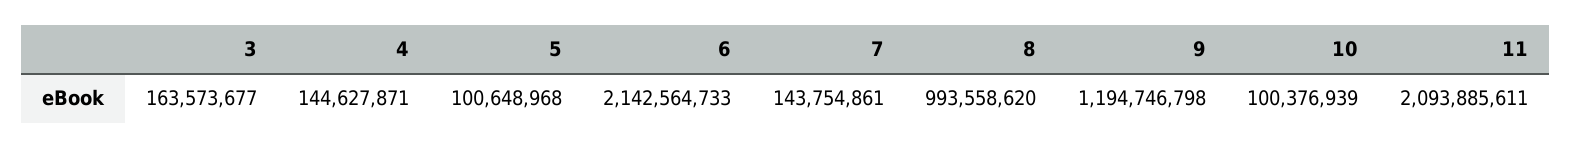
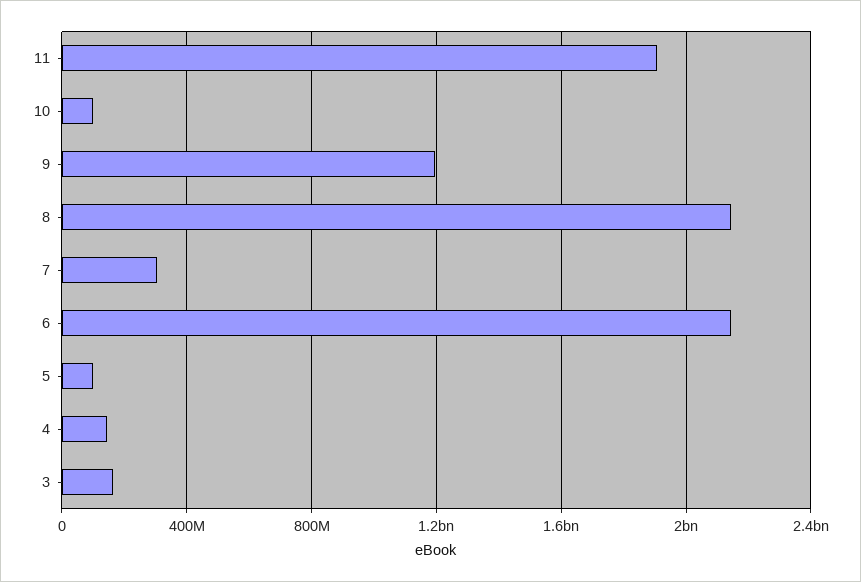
7: 143754861 -> 300000000
8: 993558620 -> 2150000000
11: 2093885611 -> 1900000000

